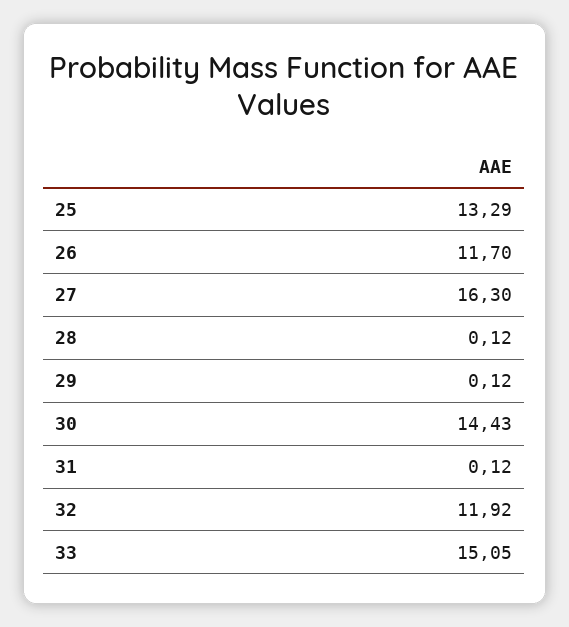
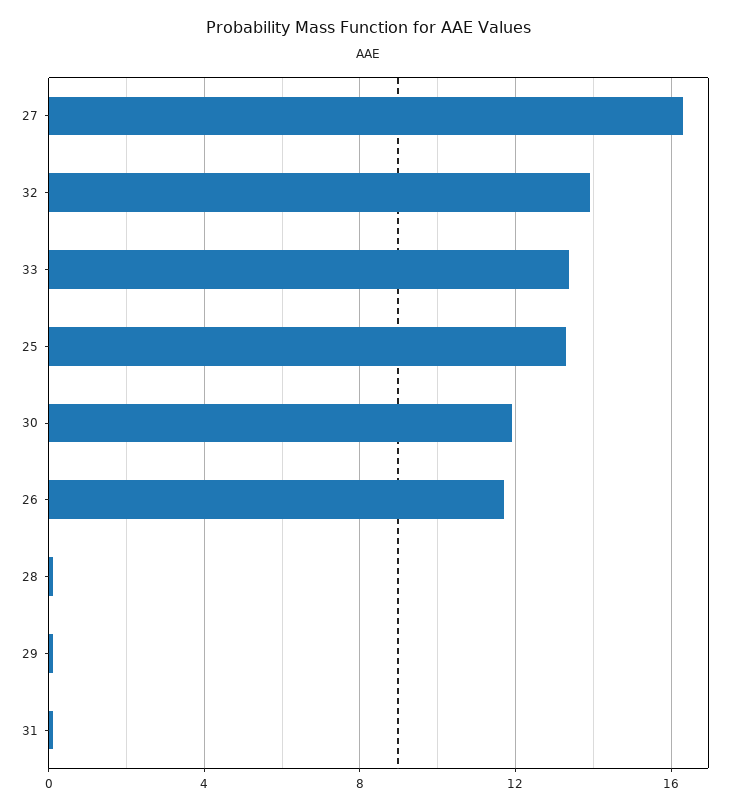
30: 14.43 -> 12
32: 11.92 -> 14
33: 15.05 -> 13.5

